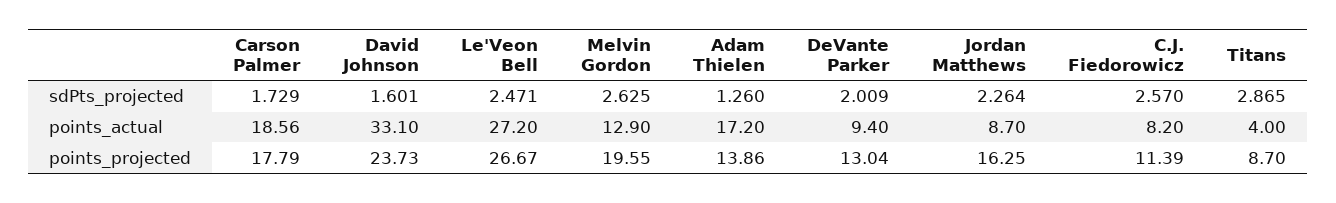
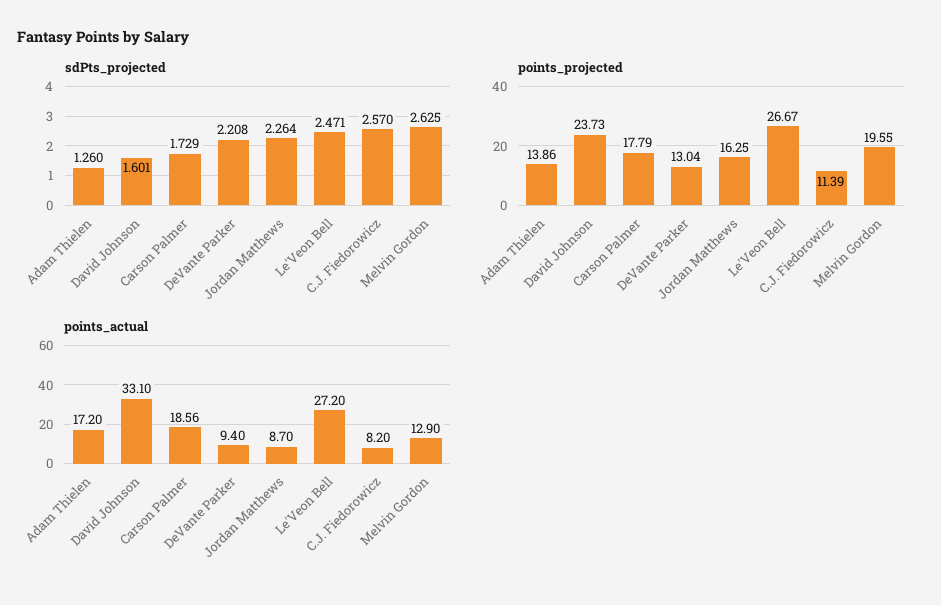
sdPts_projected, DeVante Parker: 2.009 -> 2.208
sdPts_projected, Titans: 2.865 -> none
points_actual, Titans: 4 -> none
points_projected, Titans: 8.7 -> none

